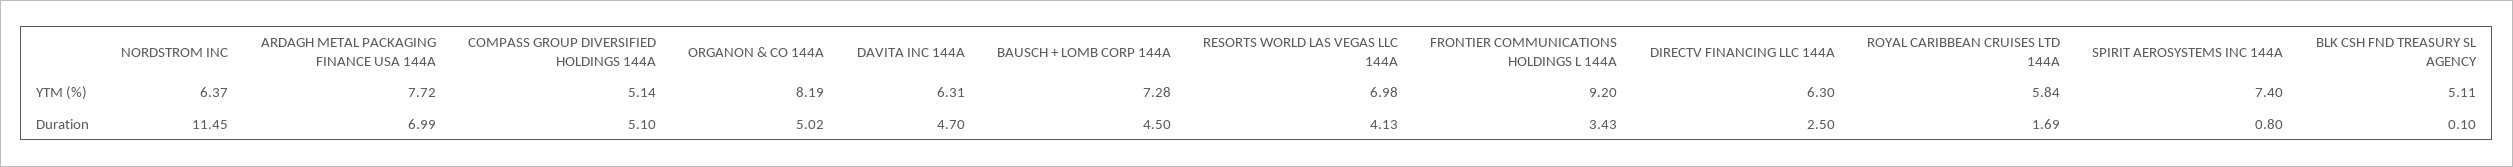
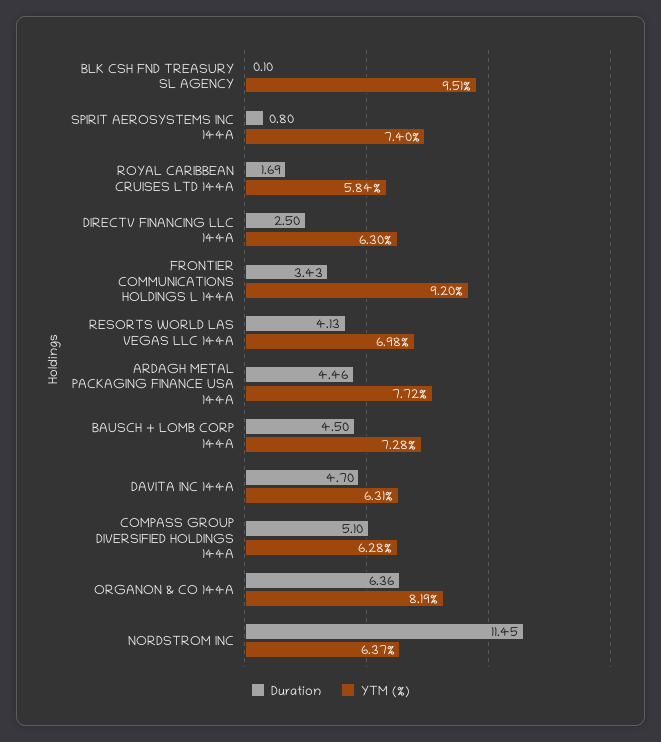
YTM (%), COMPASS GROUP DIVERSIFIED HOLDINGS 144A: 5.14 -> 6.28
YTM (%), BLK CSH FND TREASURY SL AGENCY: 5.11 -> 9.51
Duration, ARDAGH METAL PACKAGING FINANCE USA 144A: 6.99 -> 4.46
Duration, ORGANON & CO 144A: 5.02 -> 6.36

